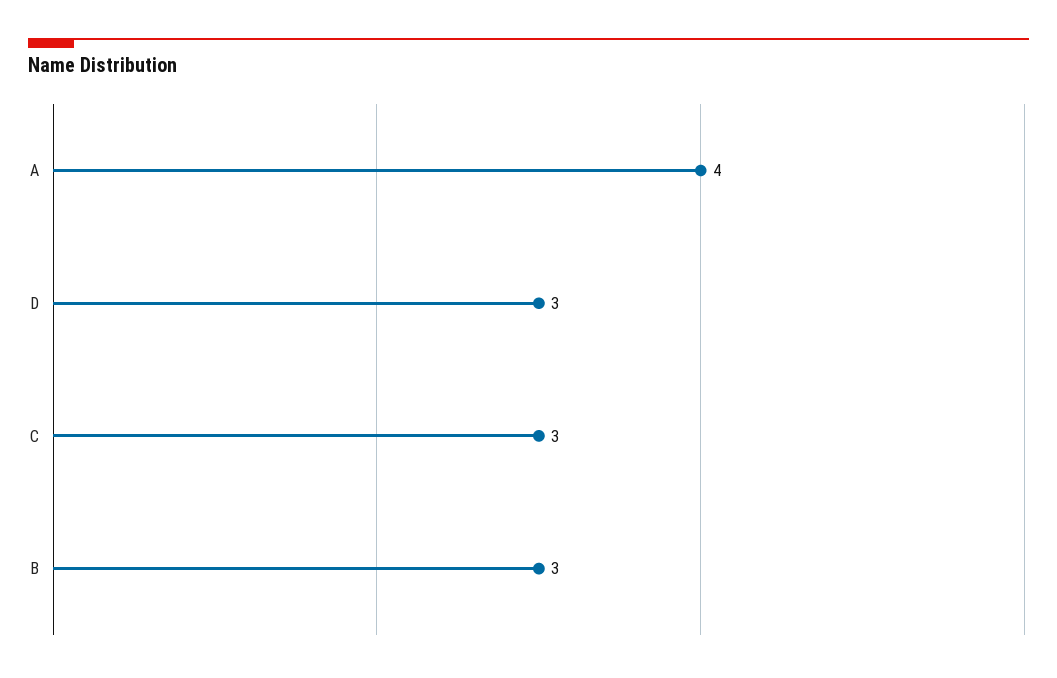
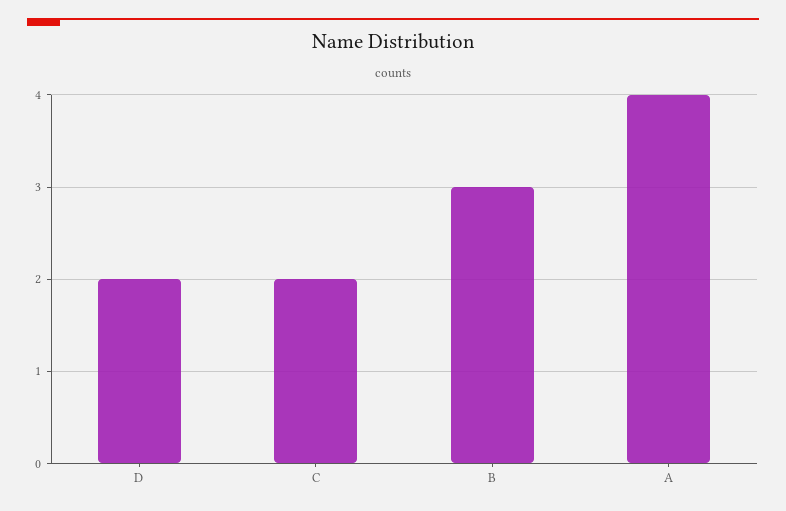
D: 3 -> 2
C: 3 -> 2

